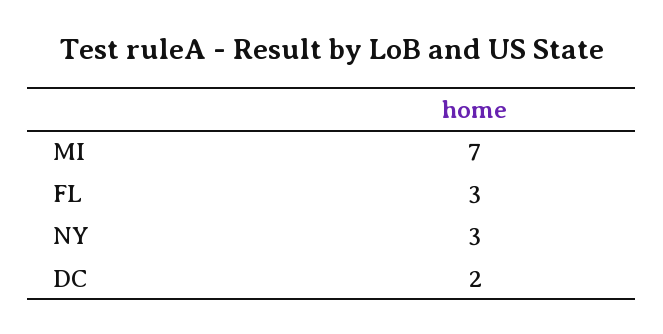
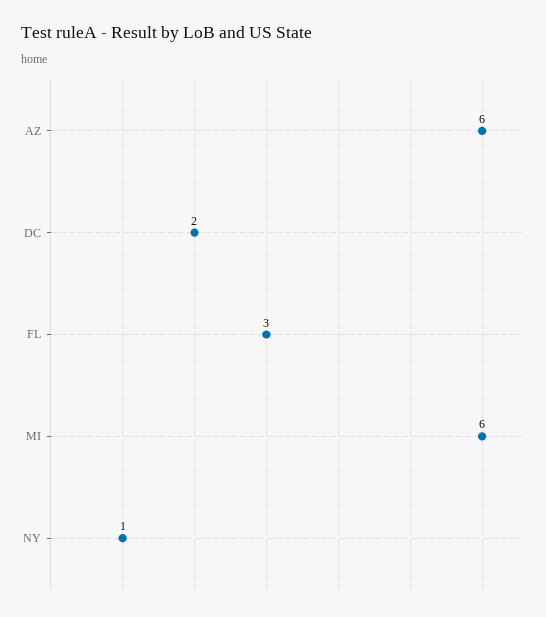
MI: 7 -> 6
NY: 3 -> 1
AZ: none -> 6

